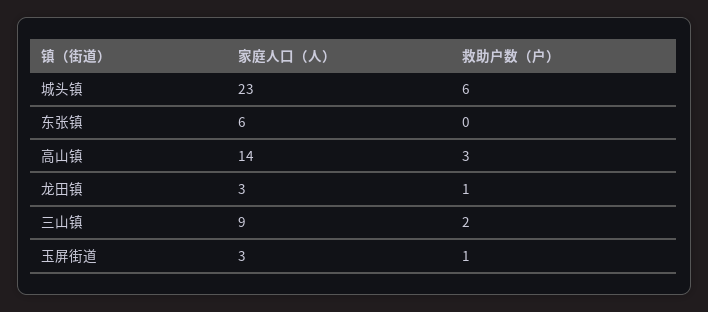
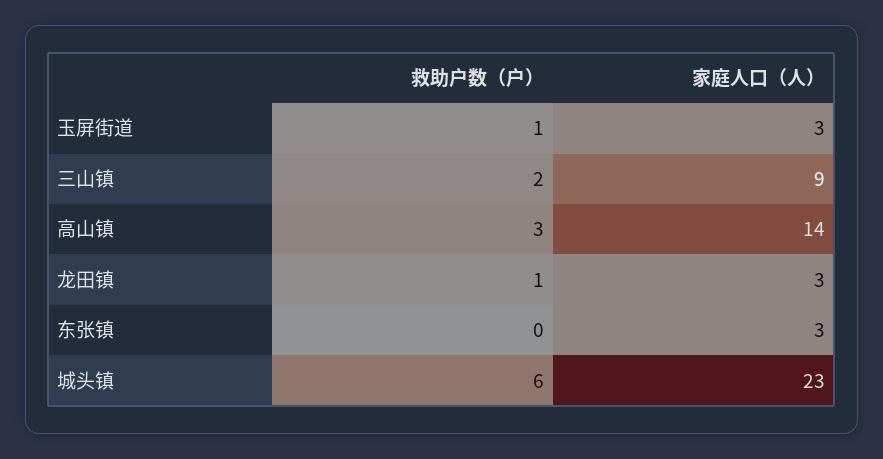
家庭人口（人）, 东张镇: 6 -> 3

